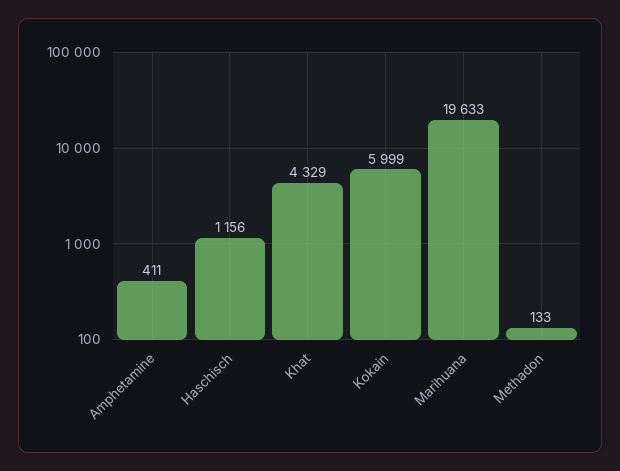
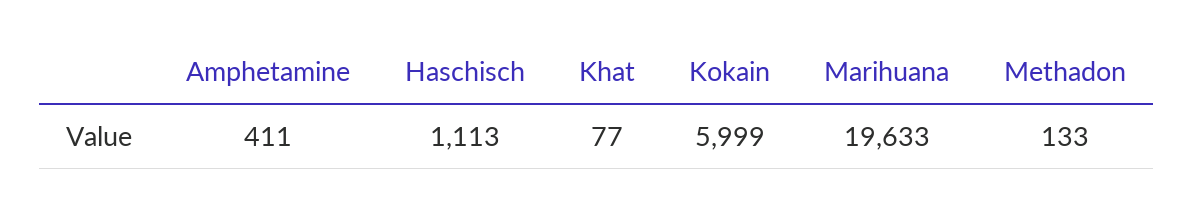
Haschisch: 1156 -> 1113
Khat: 4329 -> 77

